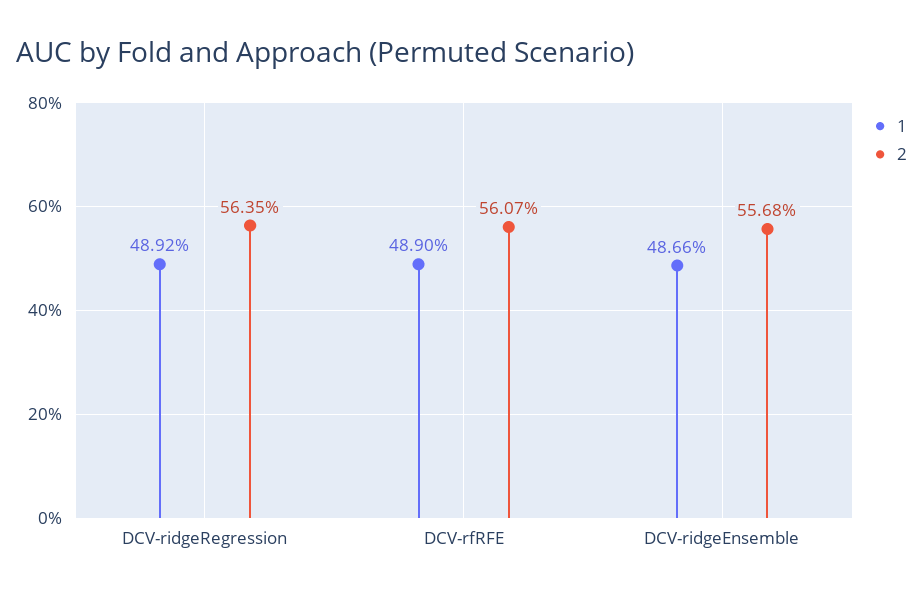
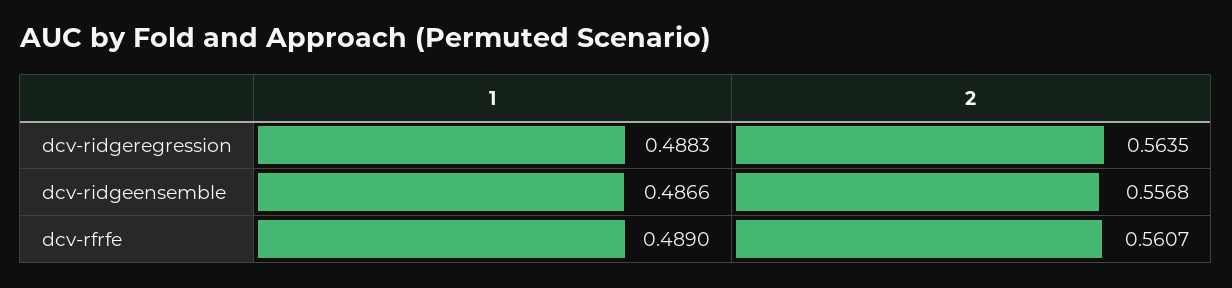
1, DCV-ridgeRegression: 0.4892 -> 0.4883

